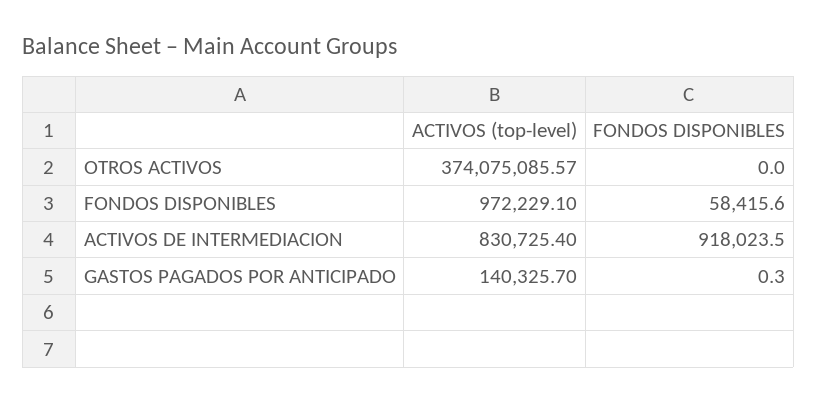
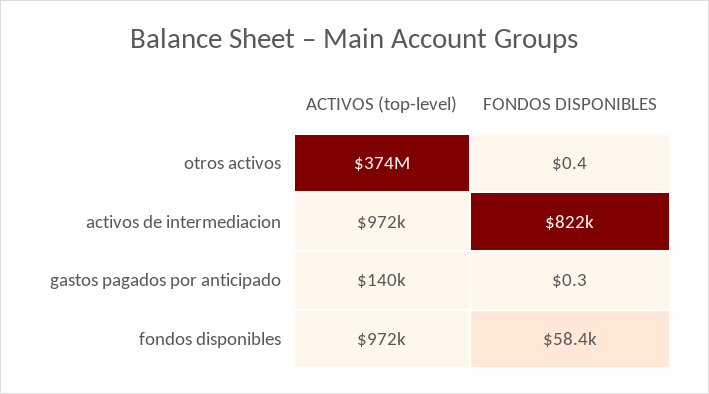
FONDOS DISPONIBLES, OTROS ACTIVOS: 0 -> 0.4
ACTIVOS (top-level), ACTIVOS DE INTERMEDIACION: 830725.4 -> 972000
FONDOS DISPONIBLES, ACTIVOS DE INTERMEDIACION: 918023.5 -> 822000

